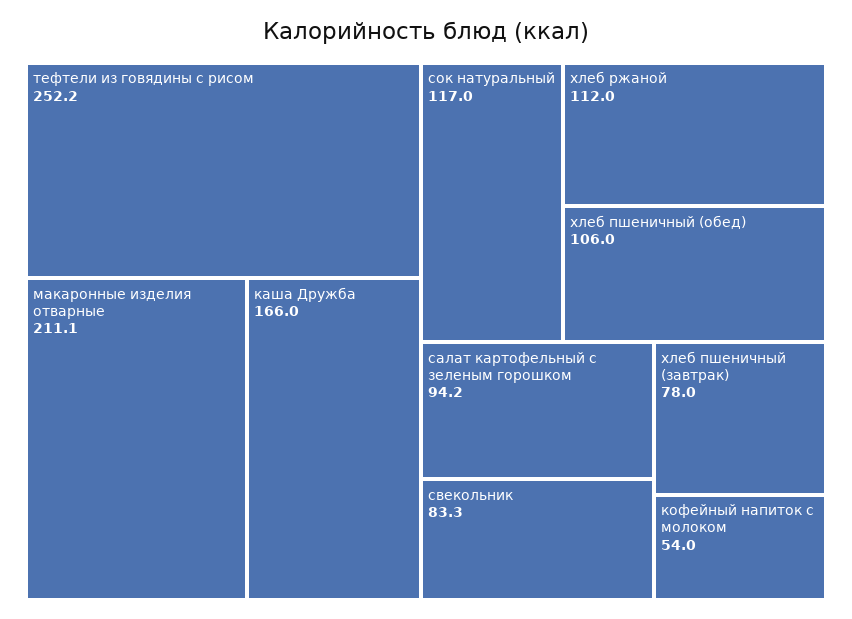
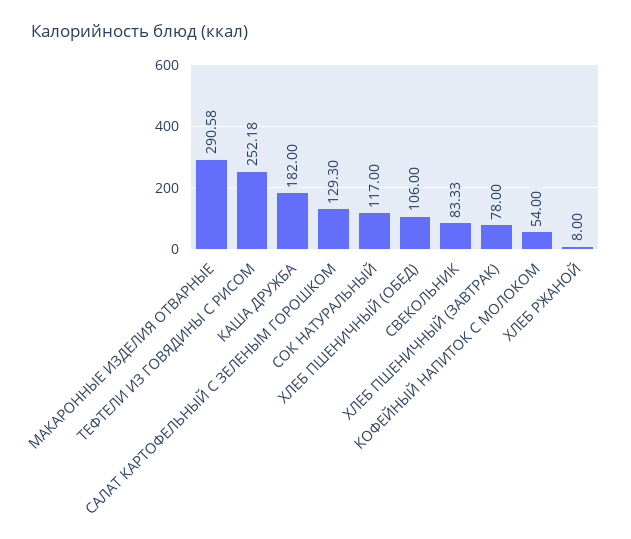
макаронные изделия отварные: 211.1 -> 290.58
каша Дружба: 166 -> 182
хлеб ржаной: 112 -> 8
салат картофельный с зеленым горошком: 94.2 -> 129.3

